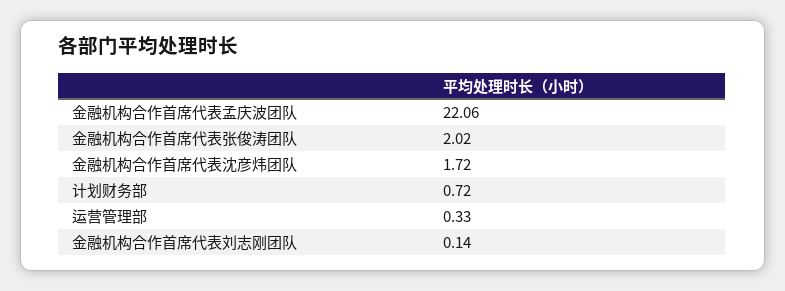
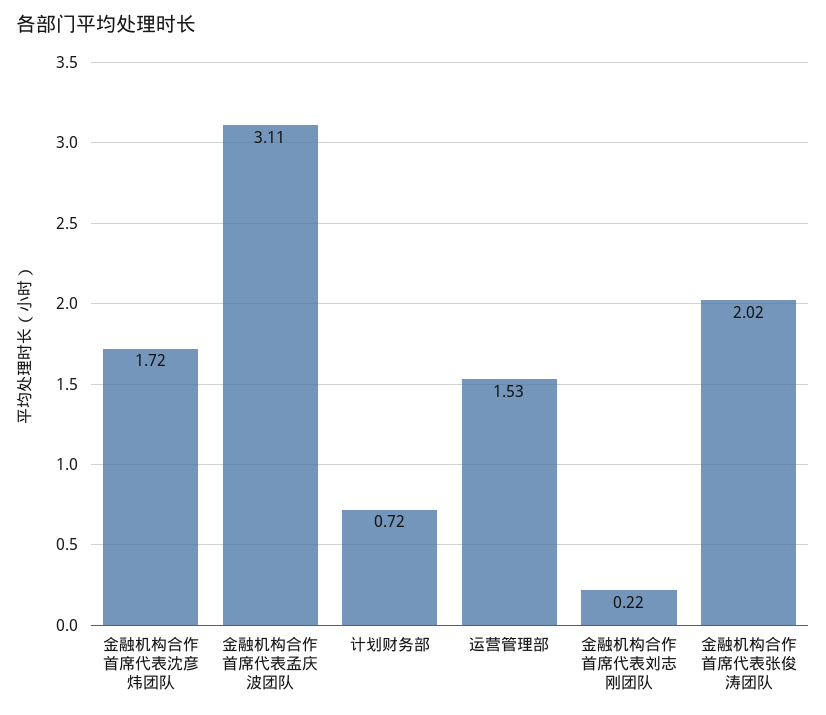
金融机构合作首席代表孟庆波团队: 22.06 -> 3.11
运营管理部: 0.33 -> 1.53
金融机构合作首席代表刘志刚团队: 0.14 -> 0.22

